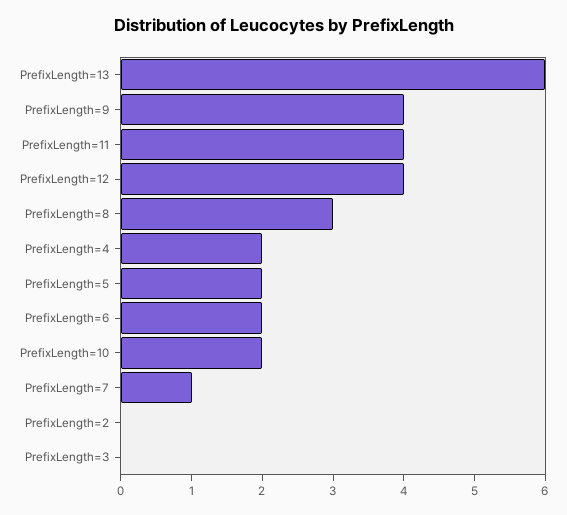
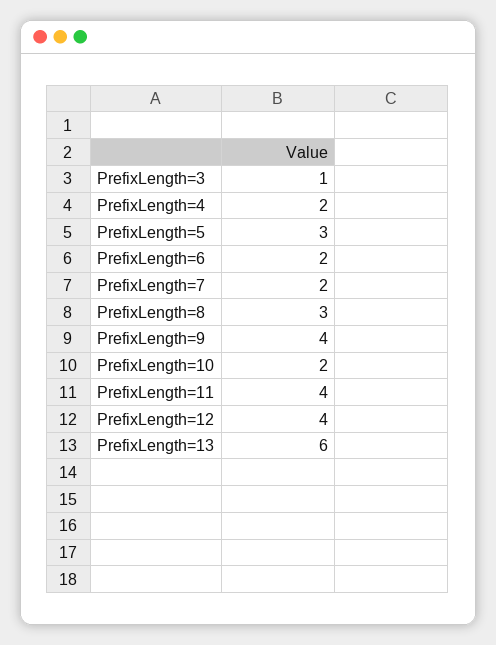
PrefixLength=5: 2 -> 3
PrefixLength=7: 1 -> 2
PrefixLength=2: 0 -> none
PrefixLength=3: 0 -> 1

